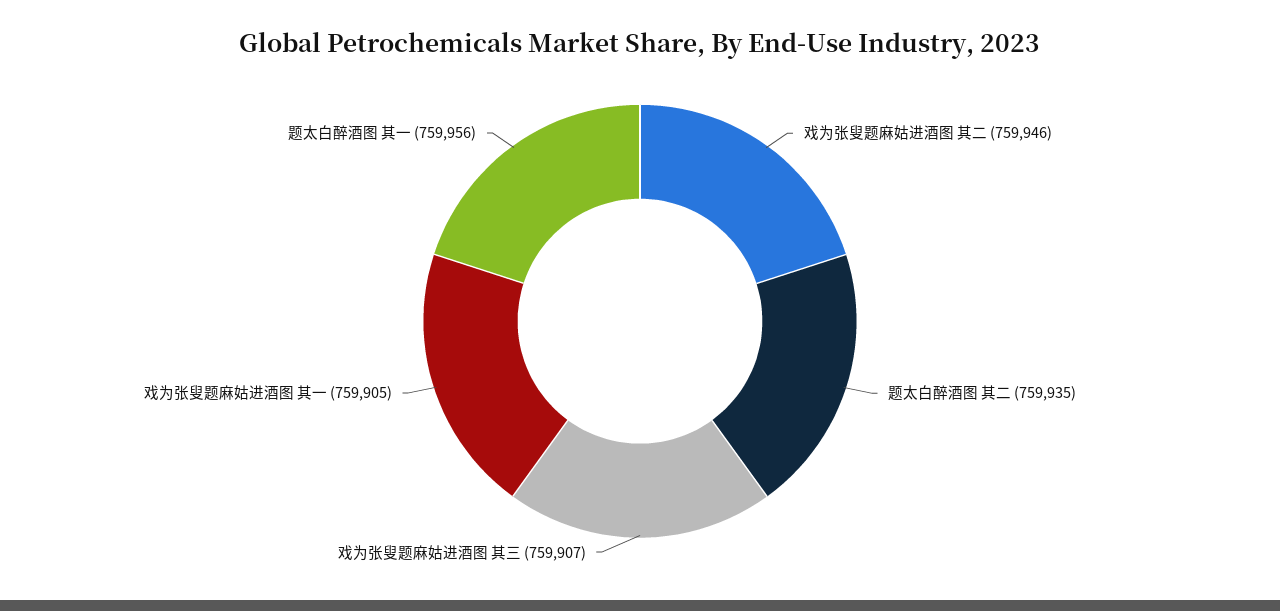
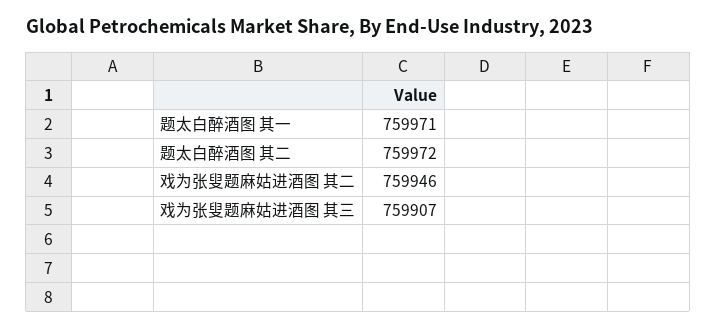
题太白醉酒图 其二: 759935 -> 759972
戏为张叟题麻姑进酒图 其一: 759905 -> none
题太白醉酒图 其一: 759956 -> 759971

